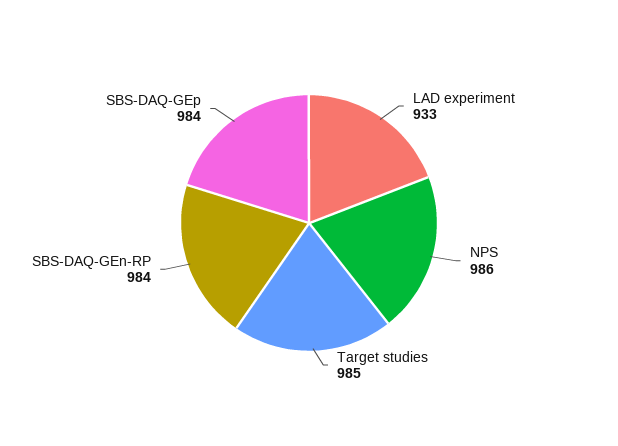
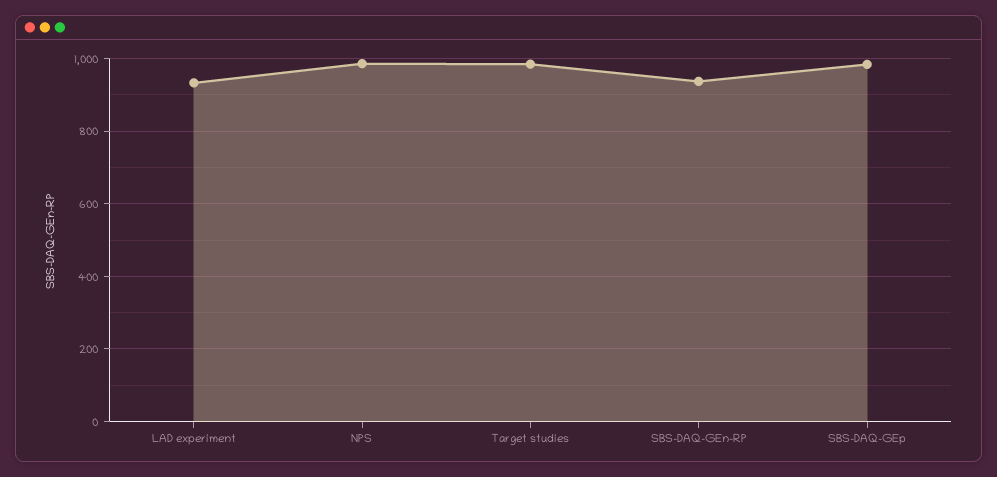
SBS-DAQ-GEn-RP: 984 -> 940

